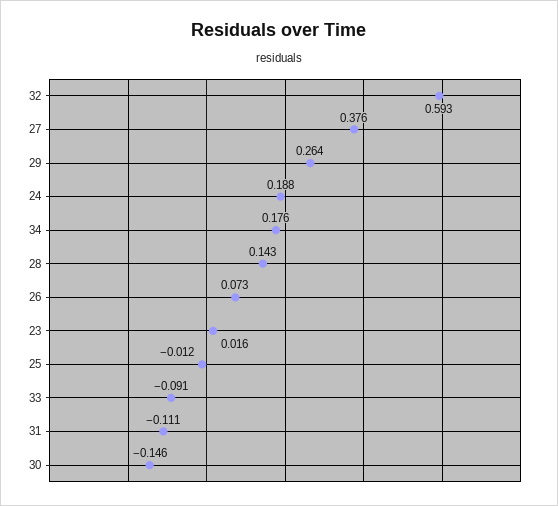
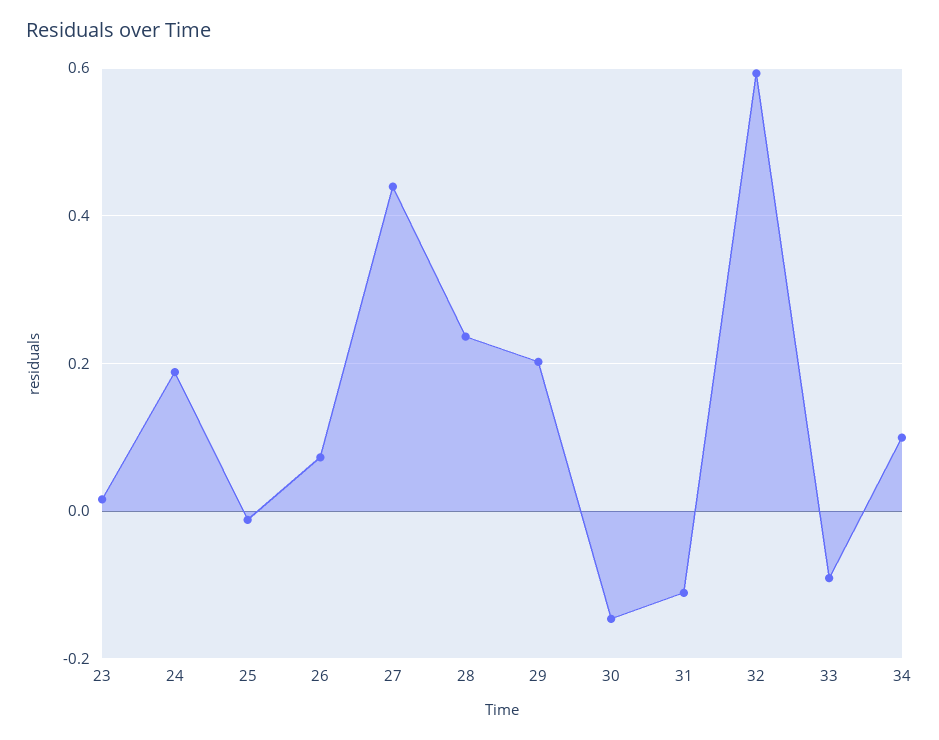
27: 0.376 -> 0.44
29: 0.264 -> 0.2
34: 0.176 -> 0.1
28: 0.143 -> 0.24

